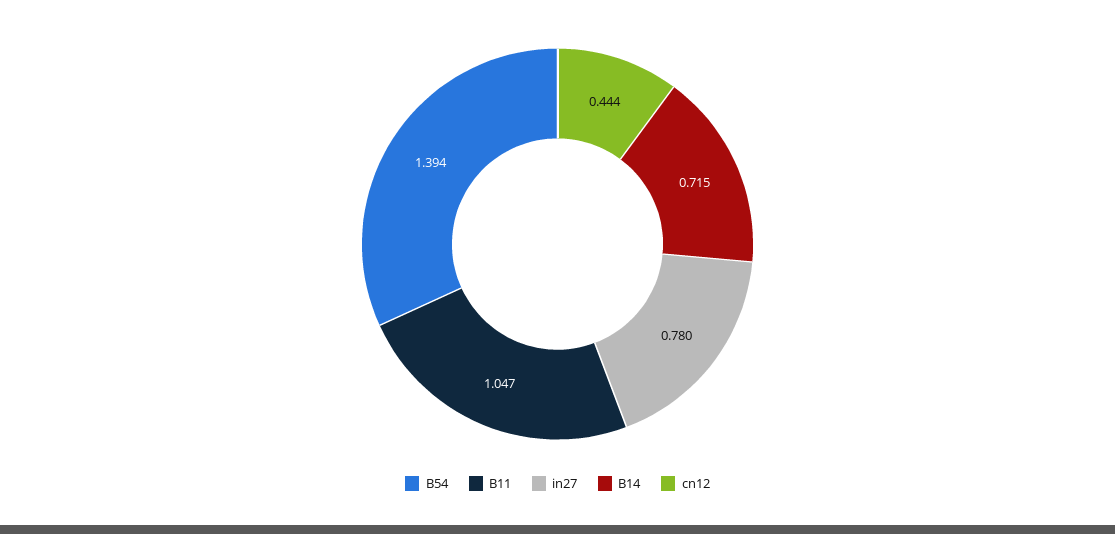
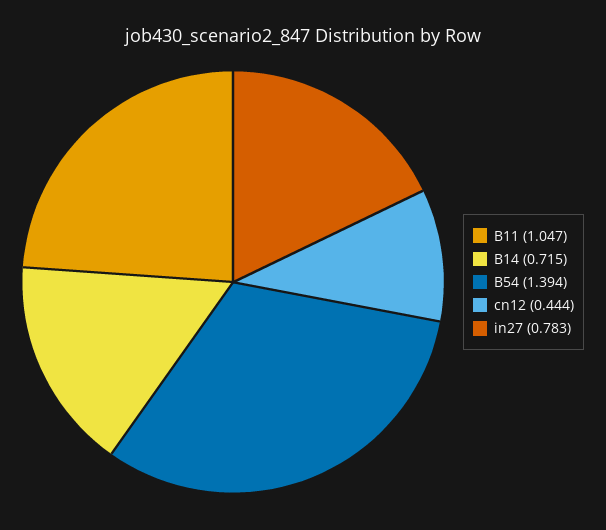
in27: 0.78 -> 0.783

